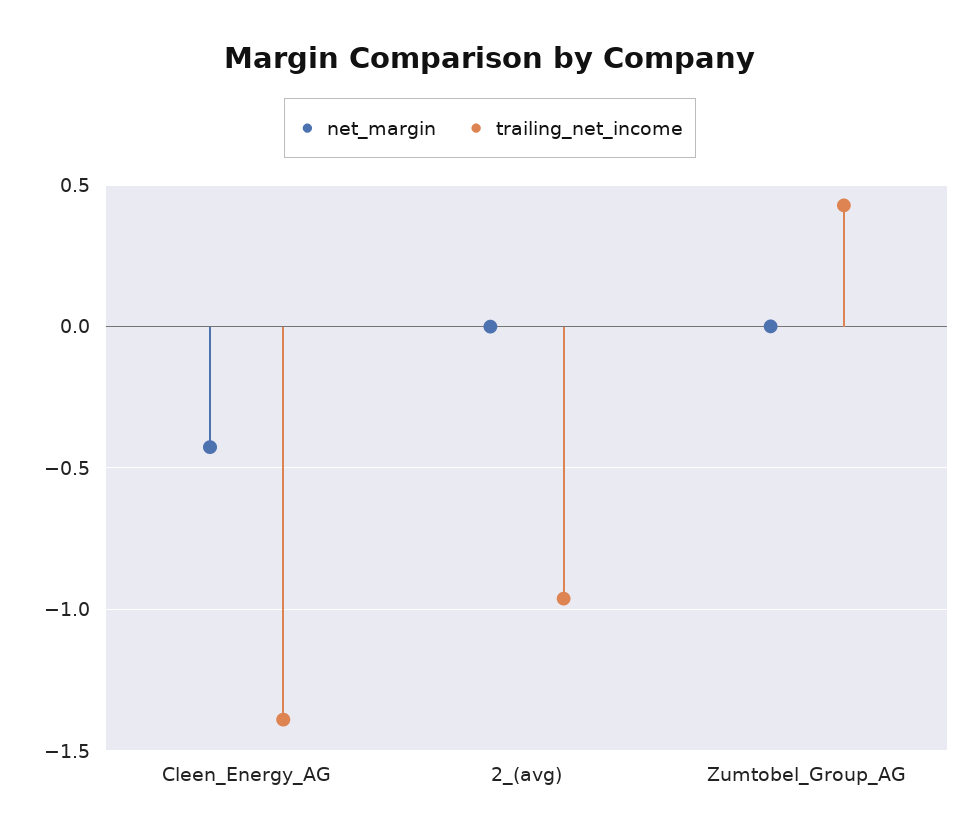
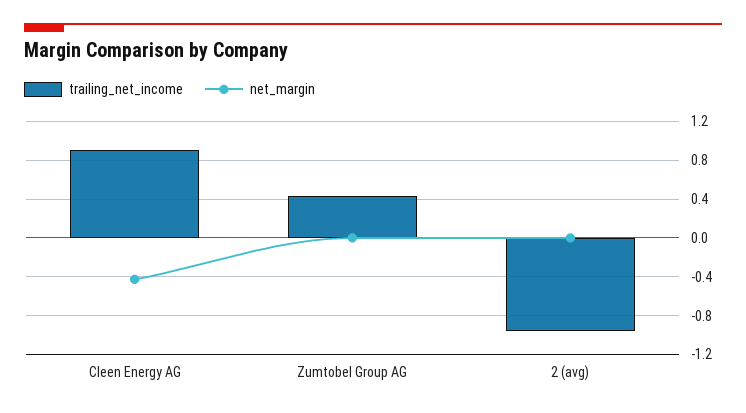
trailing_net_income, Cleen_Energy_AG: -1.4 -> 0.9

